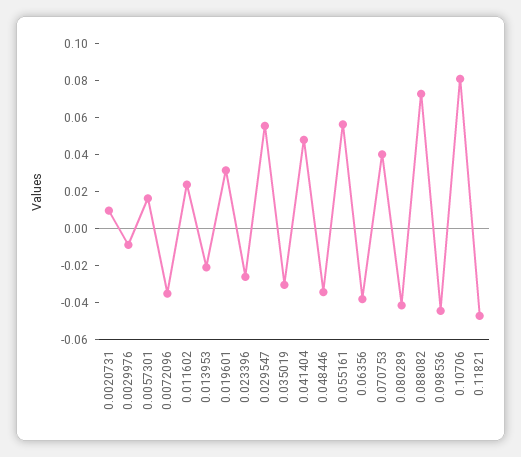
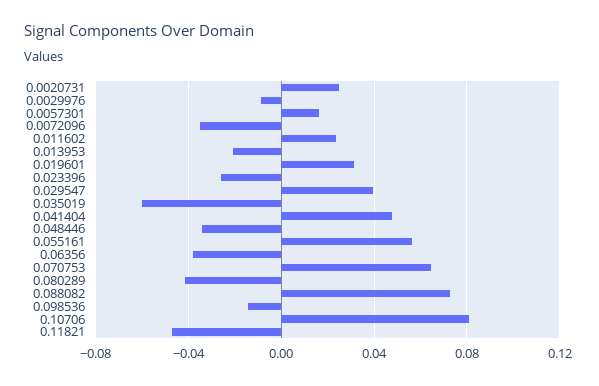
0.0020731: 0.01 -> 0.025
0.029547: 0.055 -> 0.04
0.035019: -0.03 -> -0.06
0.070753: 0.04 -> 0.065
0.098536: -0.045 -> -0.015

